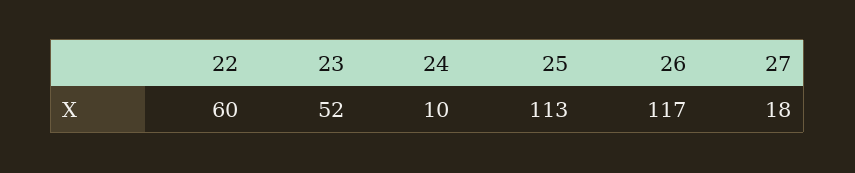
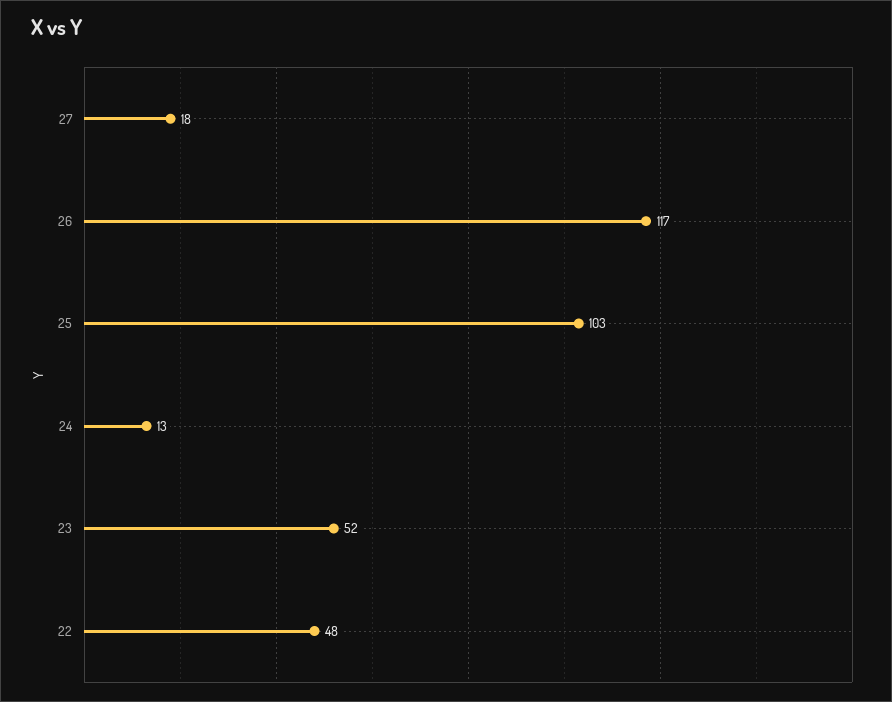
22: 60 -> 48
24: 10 -> 13
25: 113 -> 103

